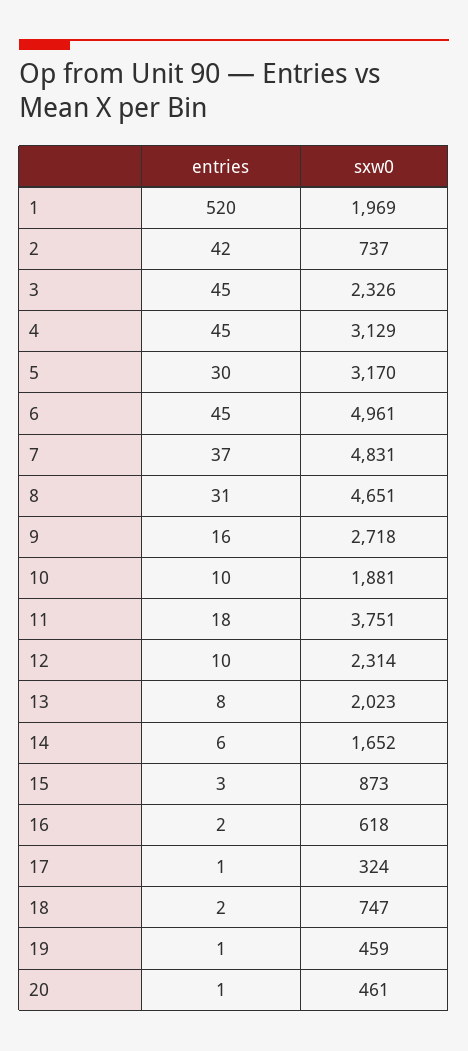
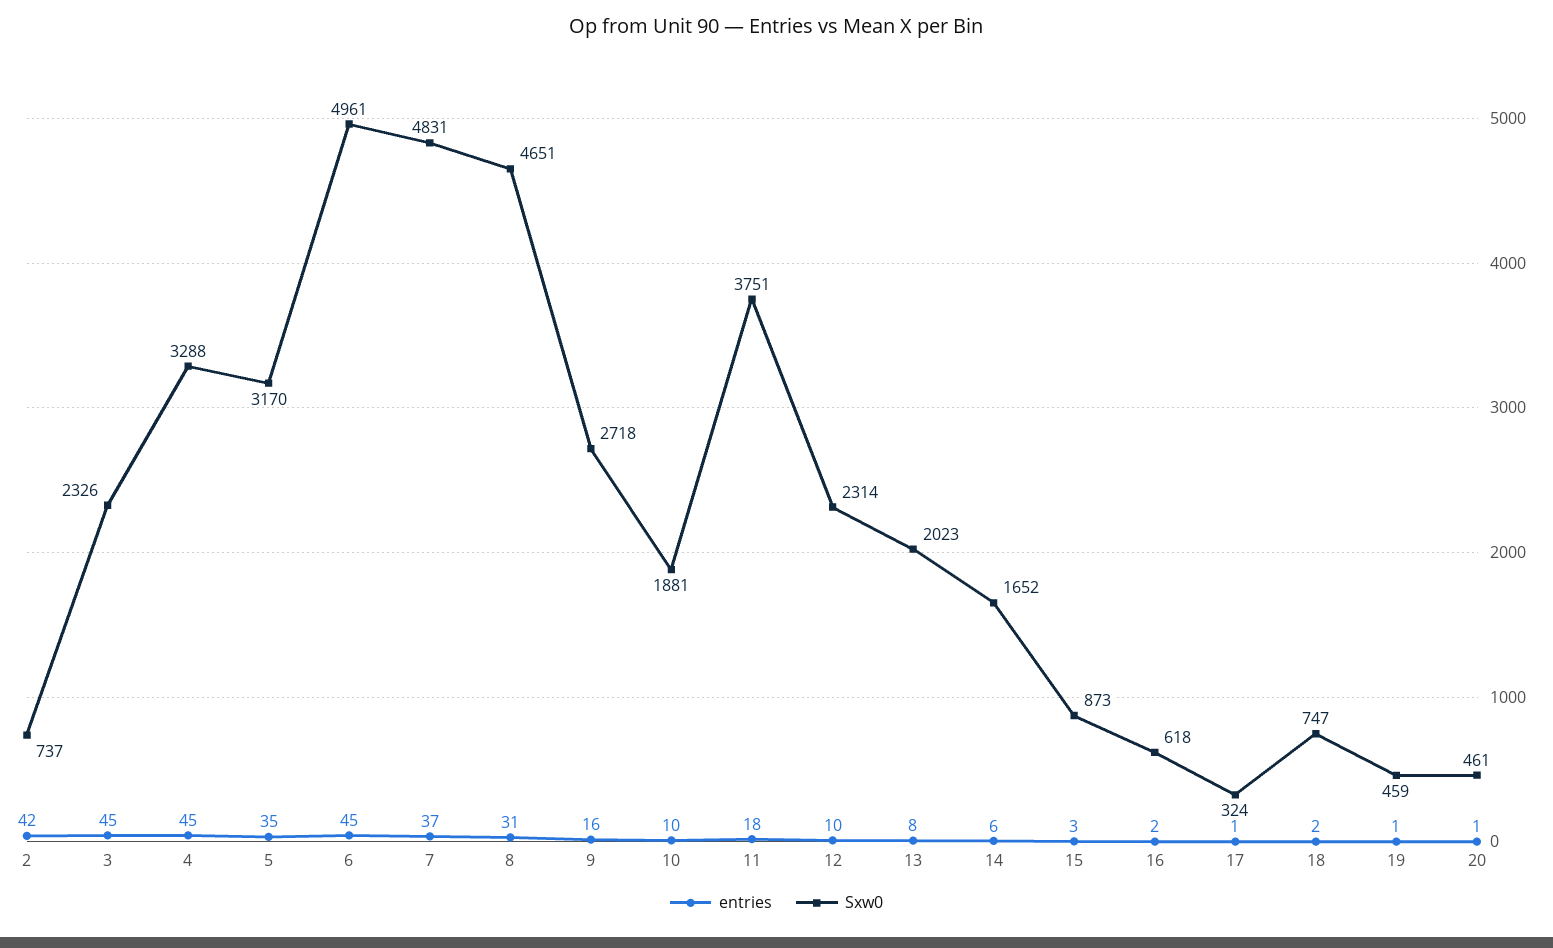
entries, 1: 520 -> none
sxw0, 1: 1969 -> none
sxw0, 4: 3129 -> 3288
entries, 5: 30 -> 35

